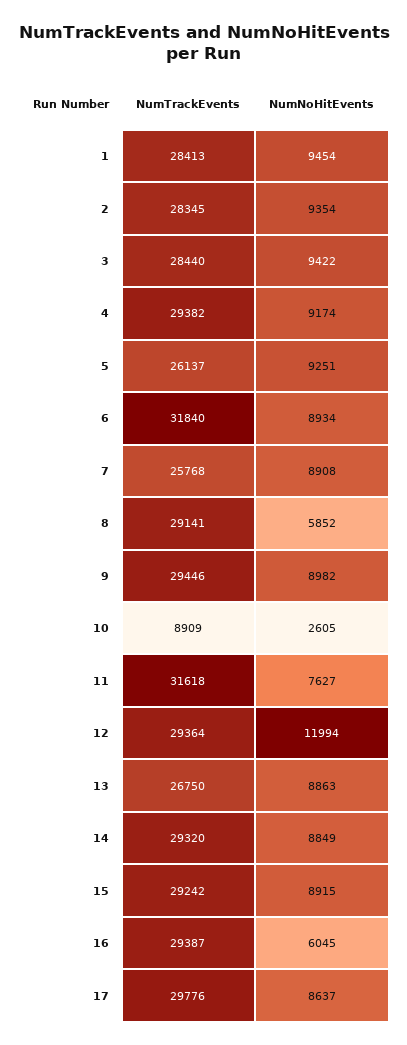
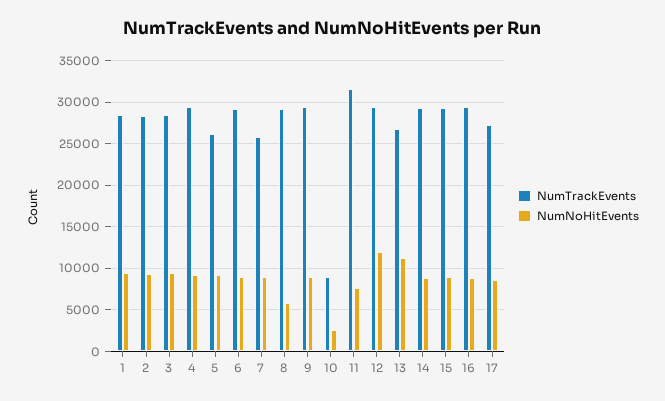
NumTrackEvents, 6: 31840 -> 29000
NumNoHitEvents, 13: 8863 -> 11000
NumNoHitEvents, 16: 6045 -> 9000
NumTrackEvents, 17: 29776 -> 27000

